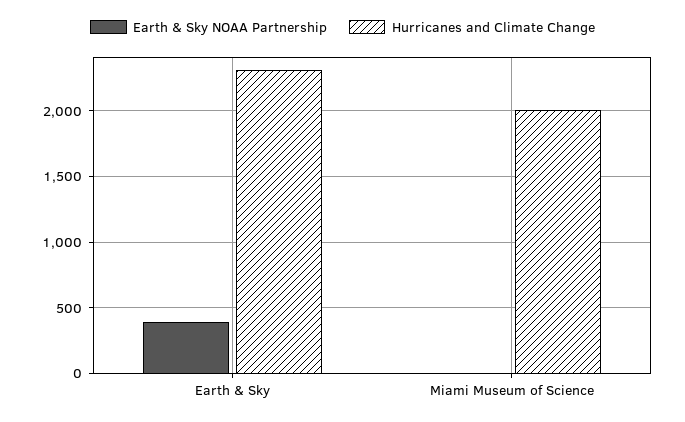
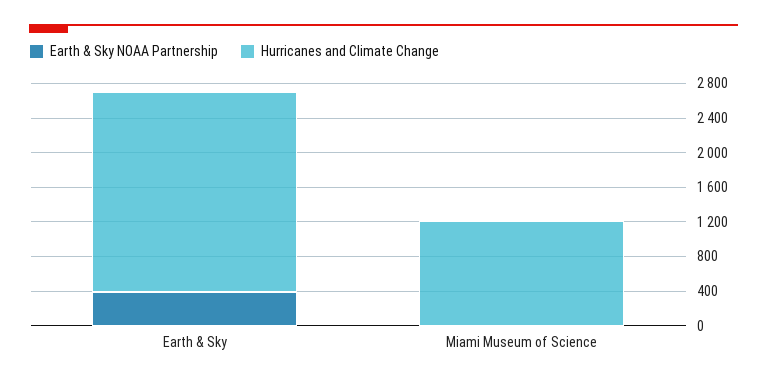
Hurricanes and Climate Change, Miami Museum of Science: 2000 -> 1200

